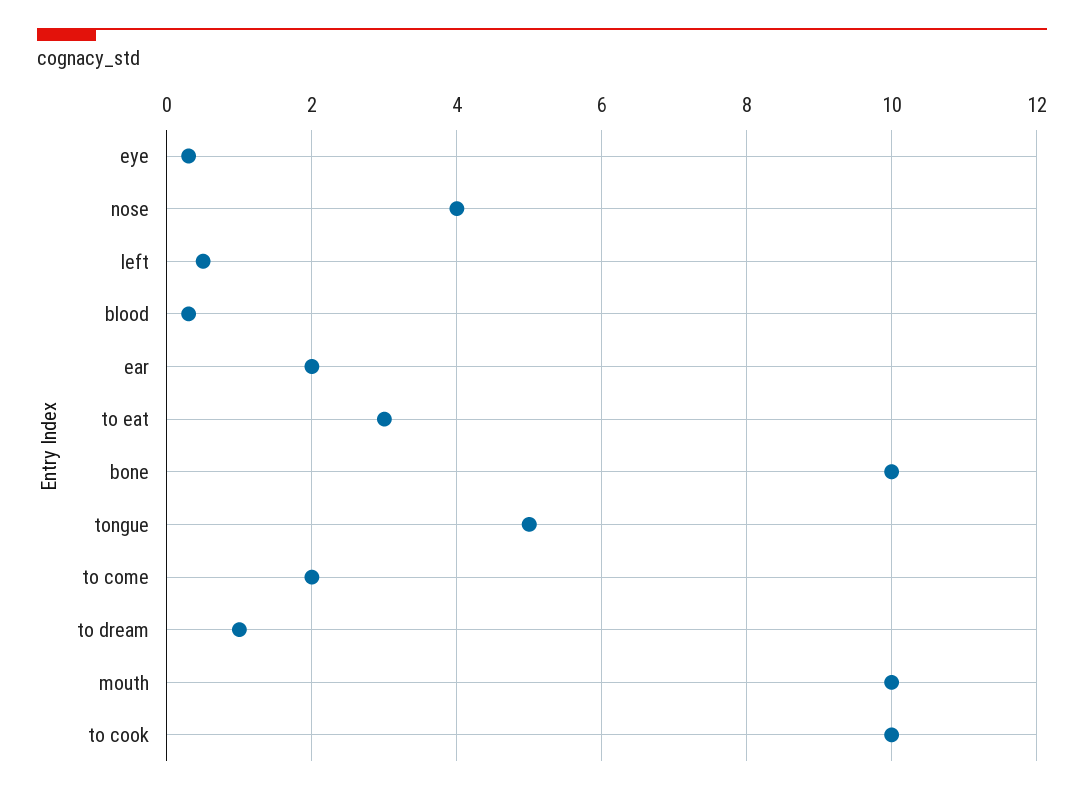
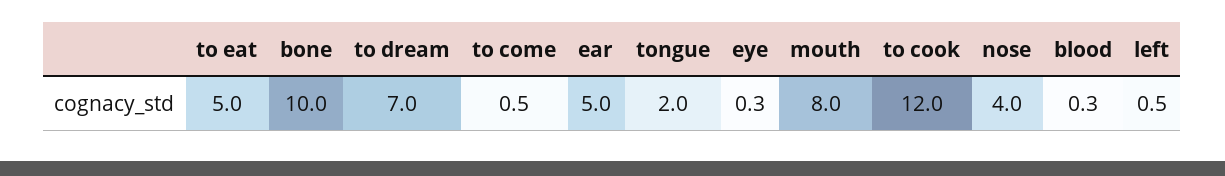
ear: 2 -> 5
to eat: 3 -> 5
tongue: 5 -> 2
to come: 2 -> 0.5
to dream: 1 -> 7
mouth: 10 -> 8
to cook: 10 -> 12

